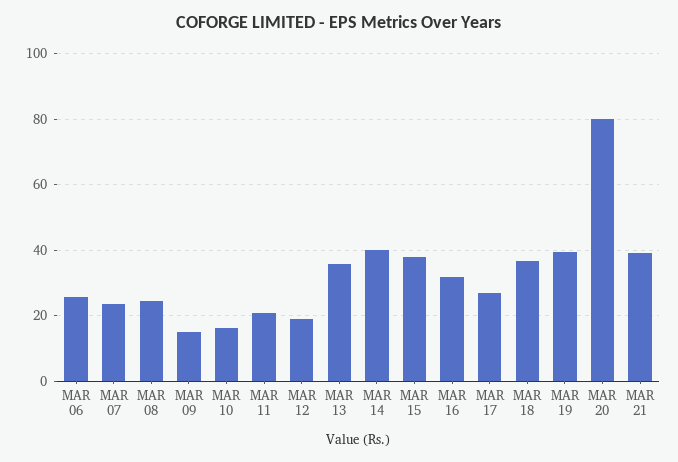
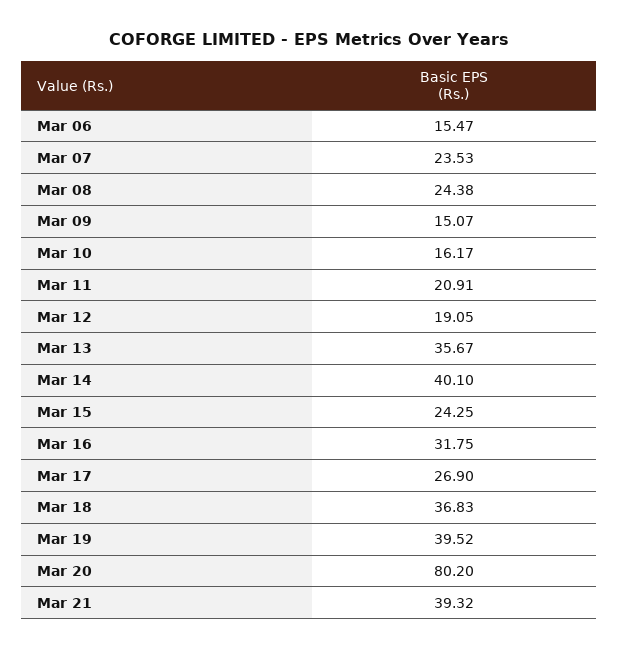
MAR 06: 26 -> 15.47
MAR 15: 38 -> 24.25

